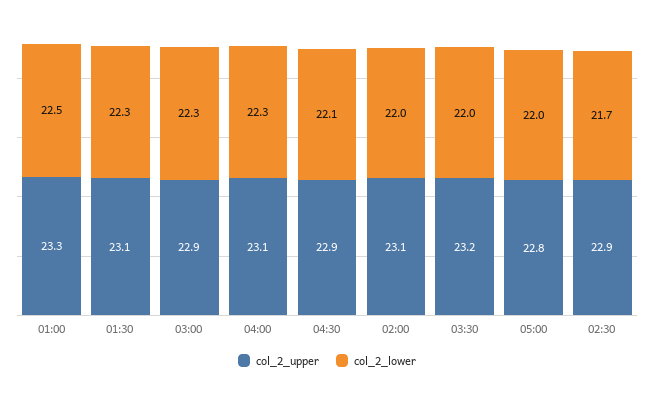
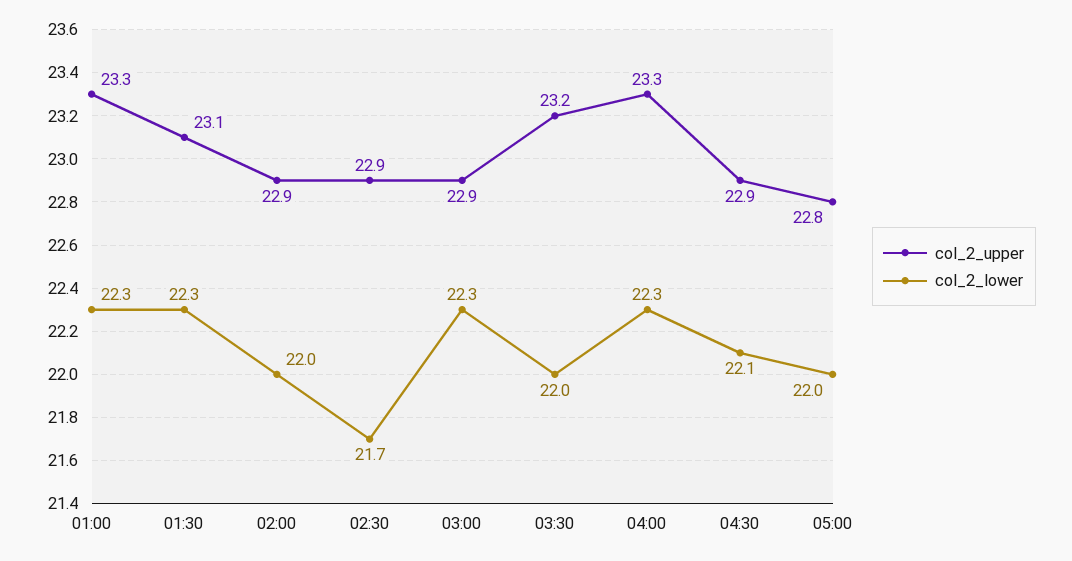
col_2_lower, 01:00: 22.5 -> 22.3
col_2_upper, 04:00: 23.1 -> 23.3
col_2_upper, 02:00: 23.1 -> 22.9

